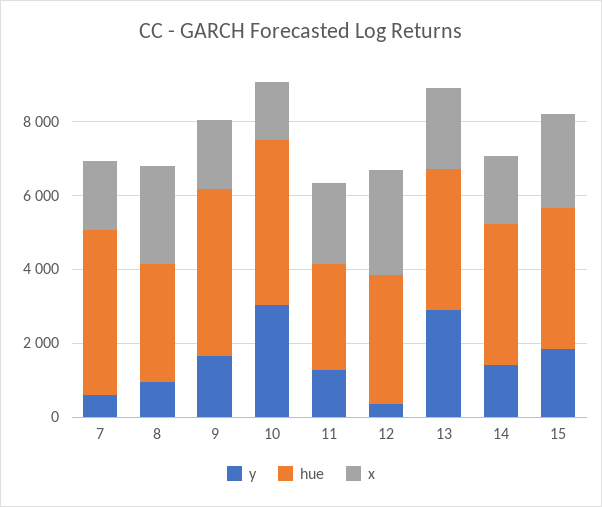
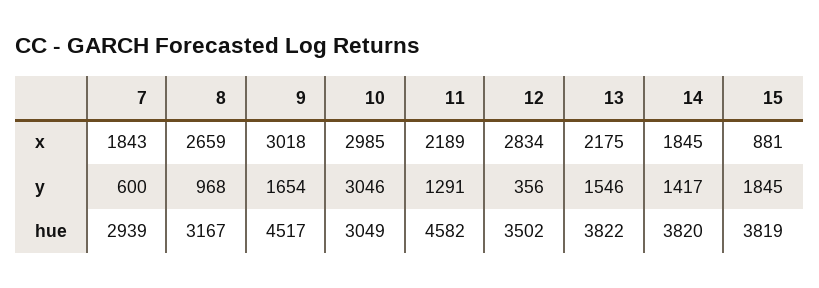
hue, 7: 4500 -> 2939
x, 9: 2000 -> 3018
hue, 10: 4500 -> 3049
x, 10: 1500 -> 2985
hue, 11: 3000 -> 4582
y, 13: 3000 -> 1546
x, 15: 2500 -> 881

